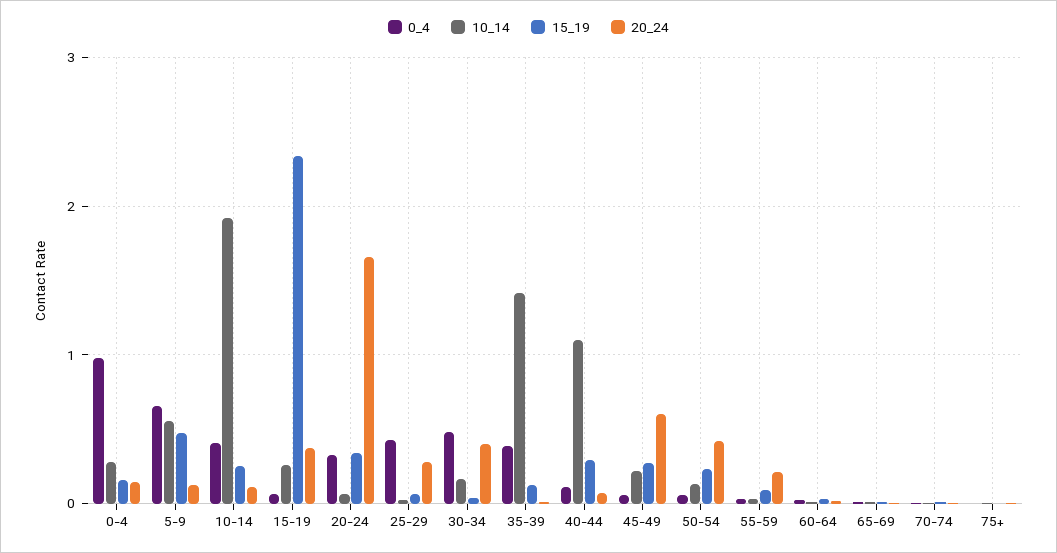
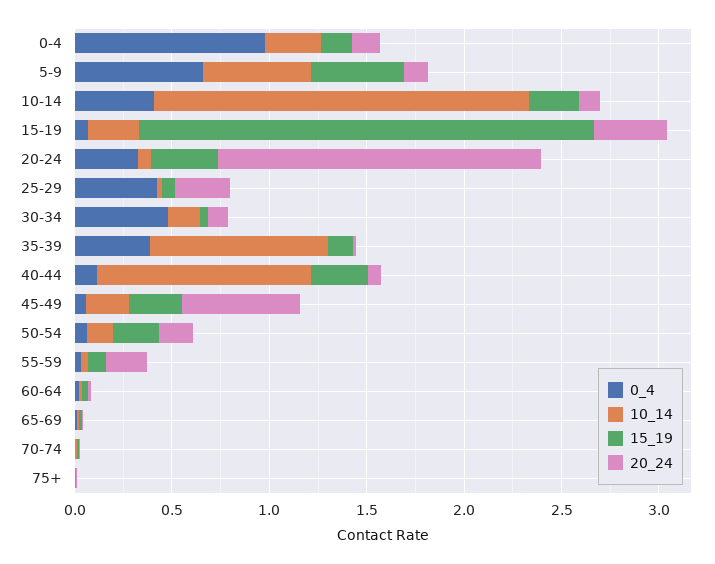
20_24, 30-34: 0.4 -> 0.1
10_14, 35-39: 1.4 -> 0.9
20_24, 50-54: 0.4 -> 0.2

